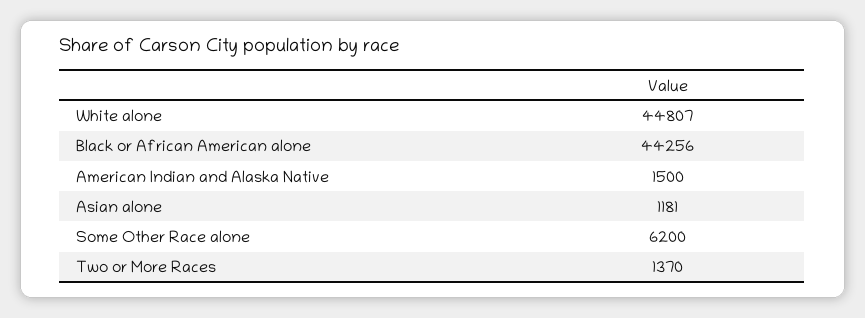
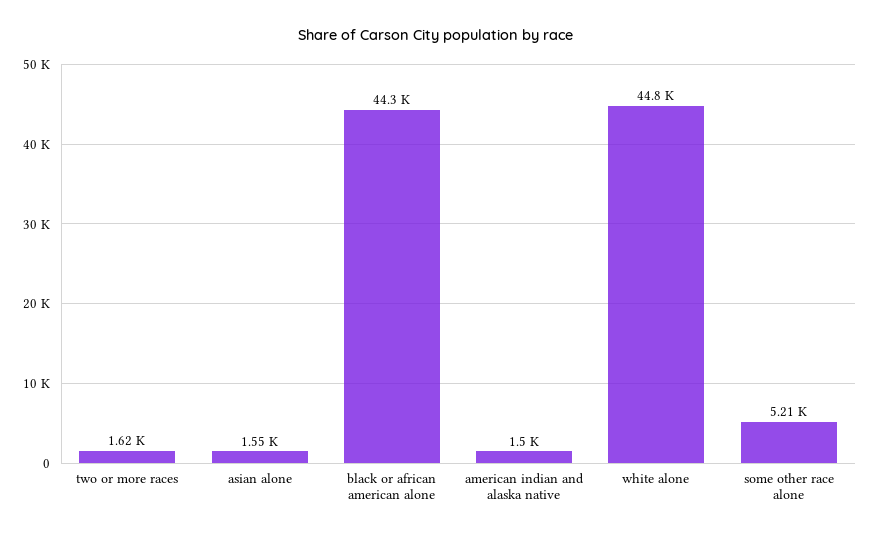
Asian alone: 1181 -> 1550
Some Other Race alone: 6200 -> 5210
Two or More Races: 1370 -> 1620

